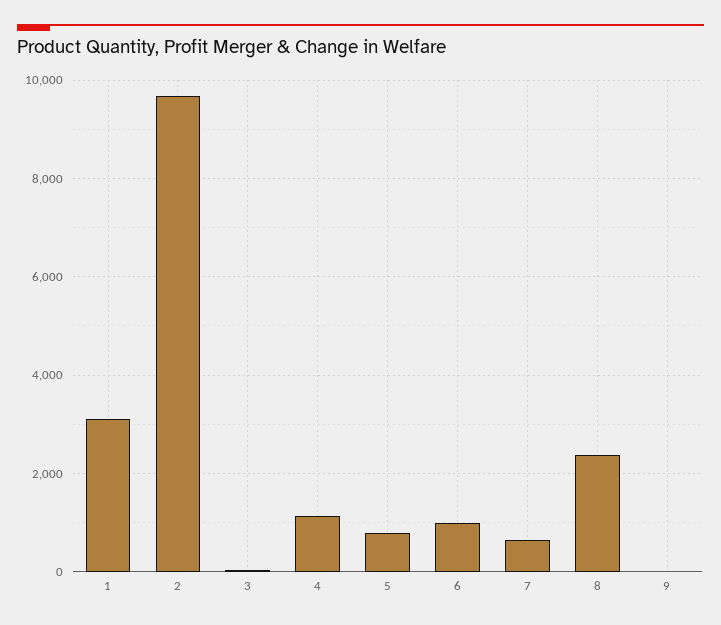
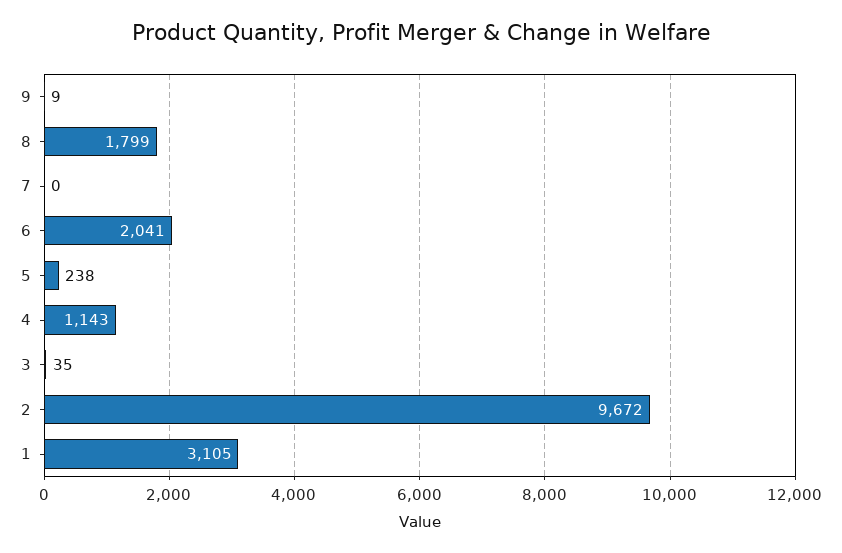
5: 800 -> 238
6: 1000 -> 2041
7: 600 -> 0
8: 2400 -> 1799

